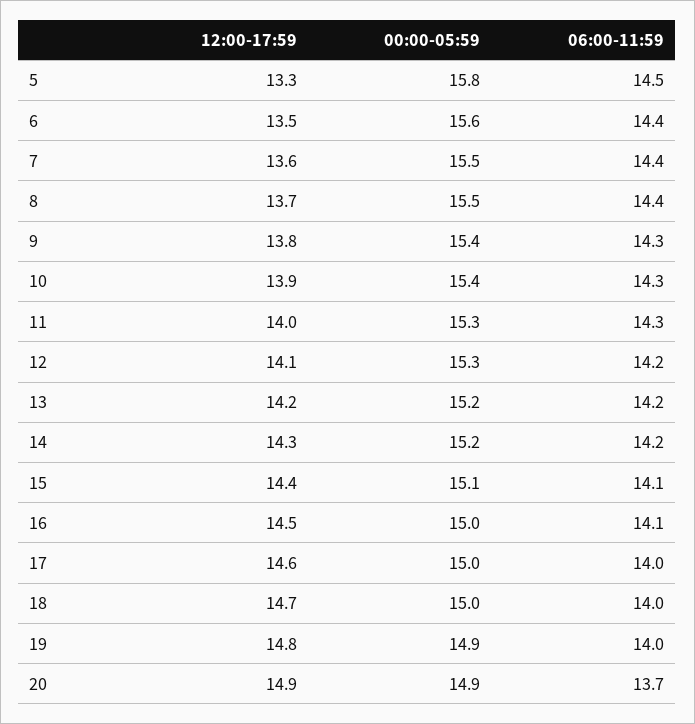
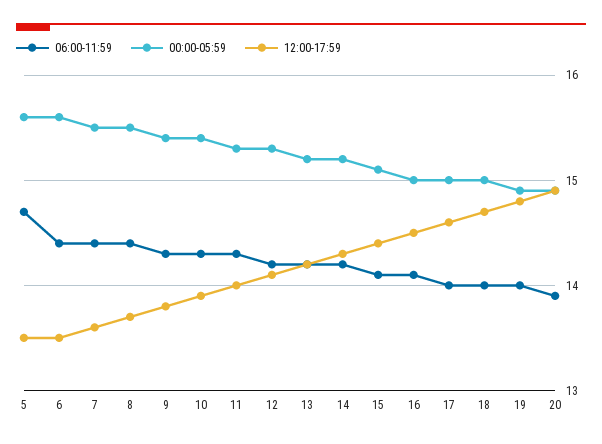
12:00-17:59, 5: 13.3 -> 13.5
00:00-05:59, 5: 15.8 -> 15.6
06:00-11:59, 5: 14.5 -> 14.7
06:00-11:59, 20: 13.7 -> 13.9

